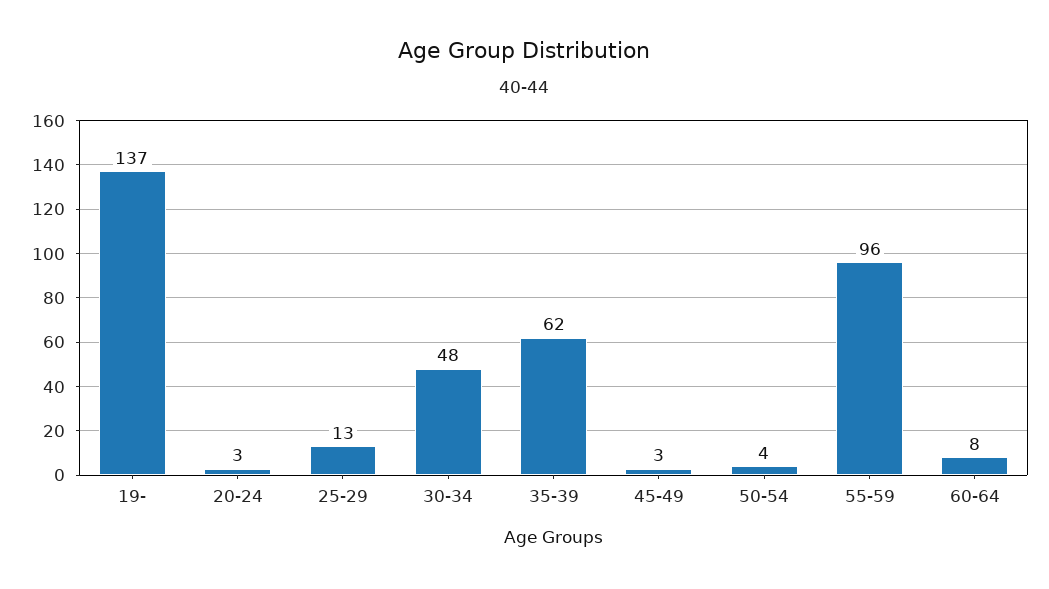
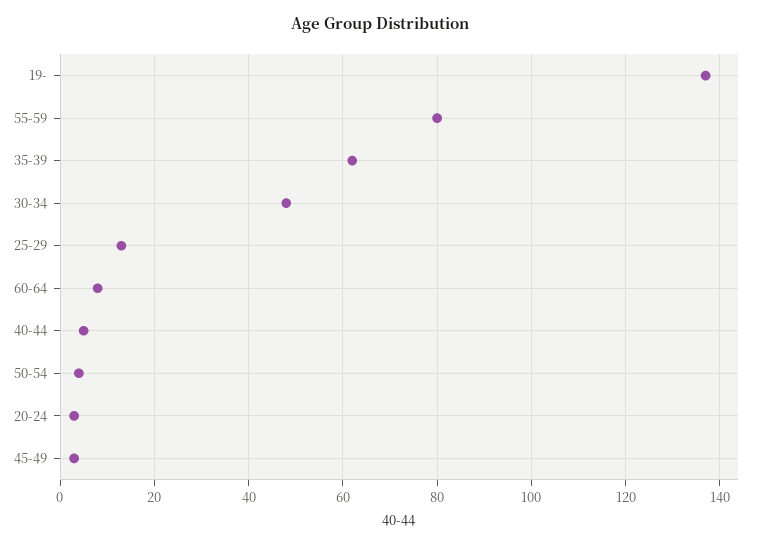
55-59: 96 -> 80
40-44: none -> 5

